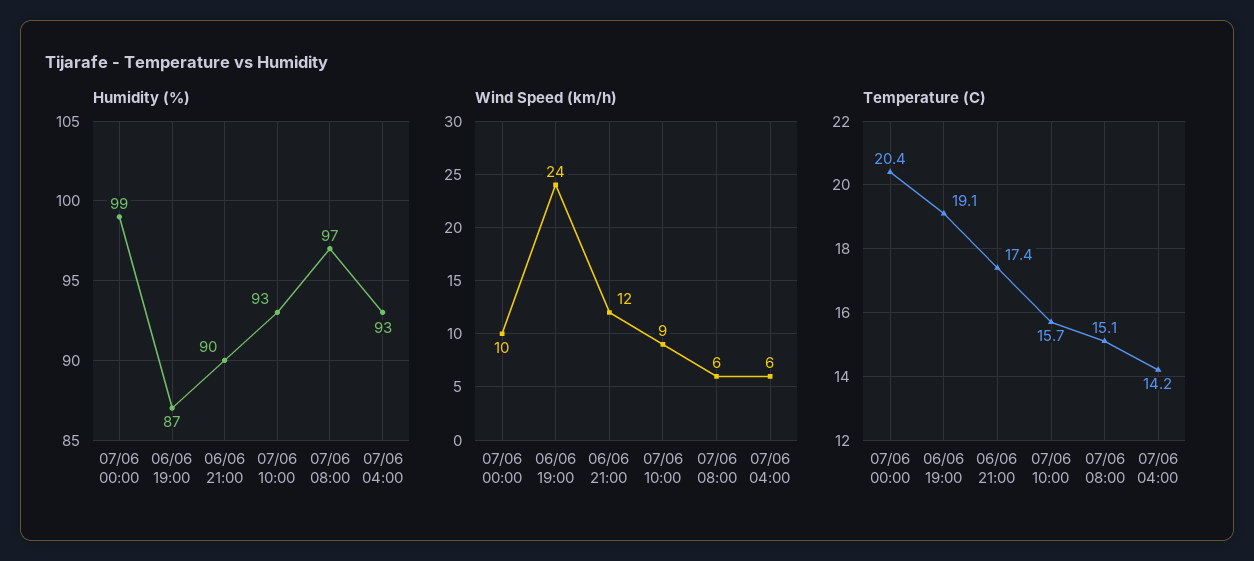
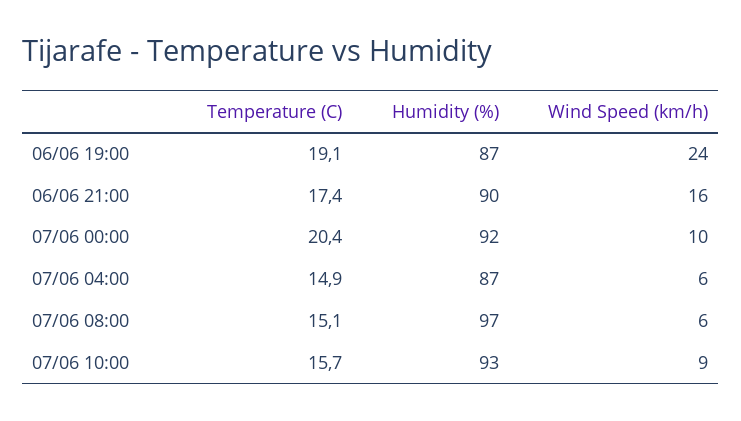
Humidity (%), 07/06 00:00: 99 -> 92
Humidity (%), 07/06 04:00: 93 -> 87
Wind Speed (km/h), 06/06 21:00: 12 -> 16
Temperature (C), 07/06 04:00: 14.2 -> 14.9

